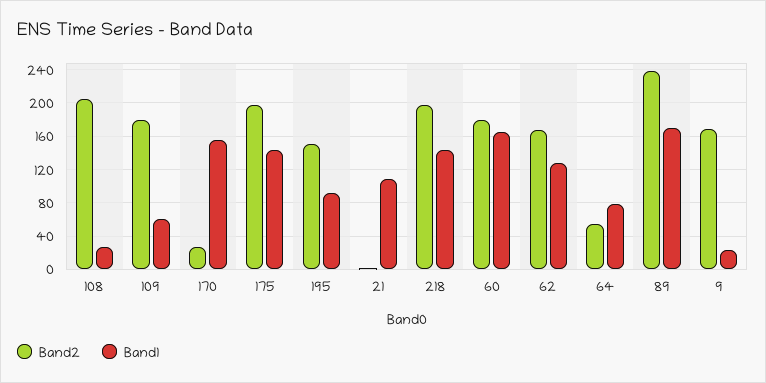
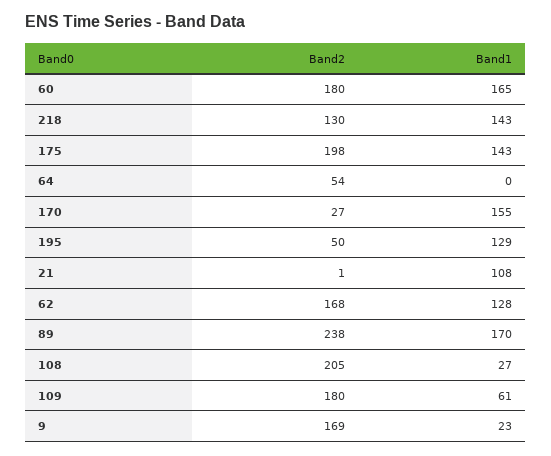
Band2, 195: 150 -> 50
Band1, 195: 90 -> 129
Band2, 218: 200 -> 130
Band1, 64: 80 -> 0

